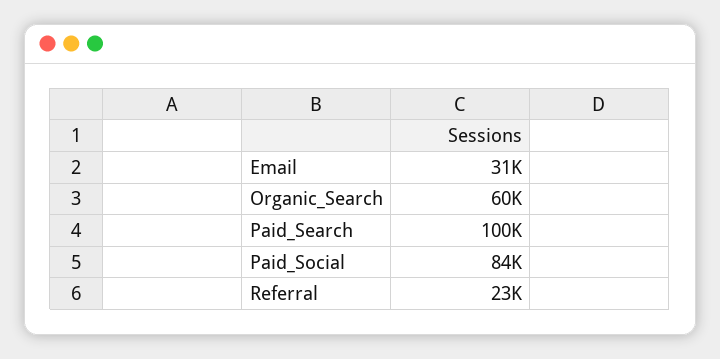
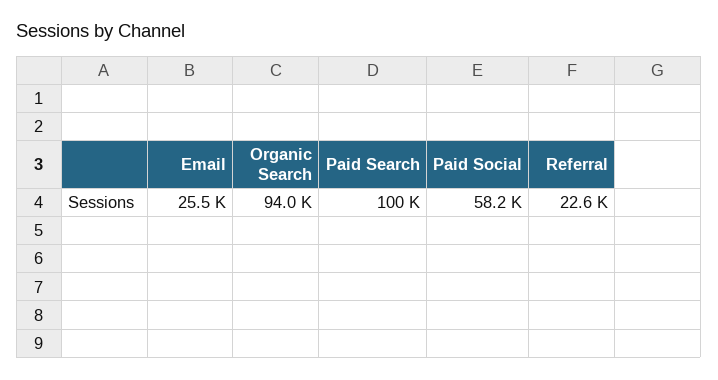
Email: 31000 -> 25500
Organic_Search: 60000 -> 94000
Paid_Social: 84000 -> 58200

